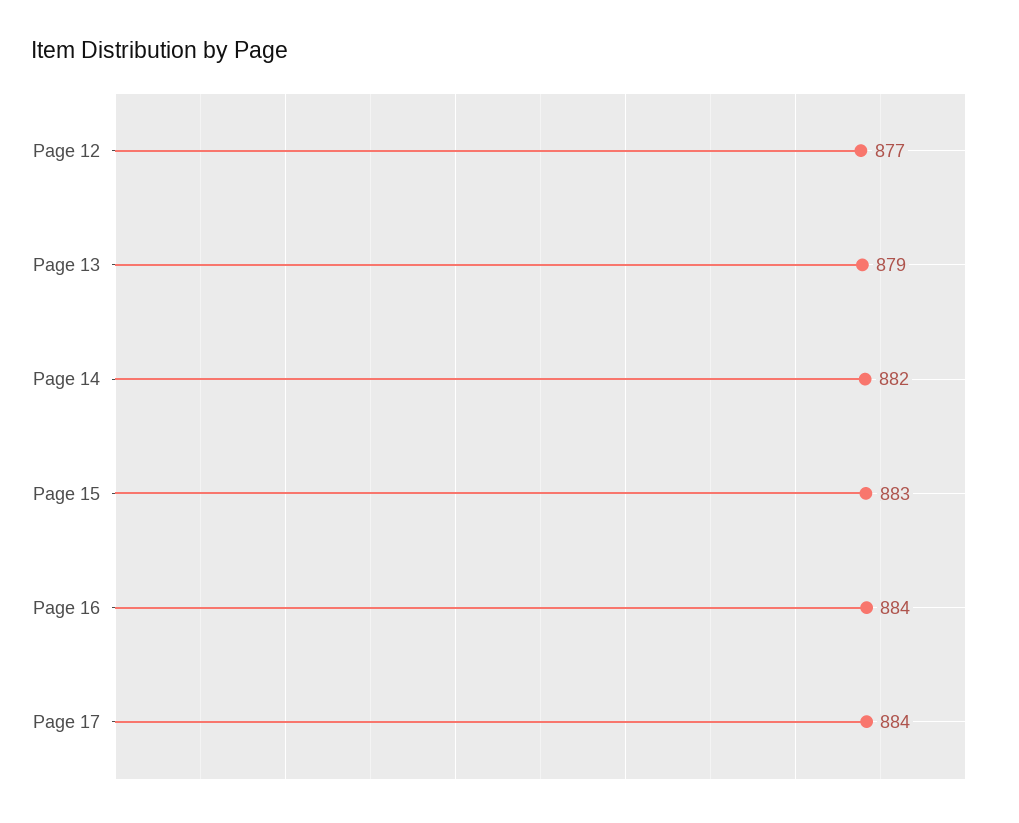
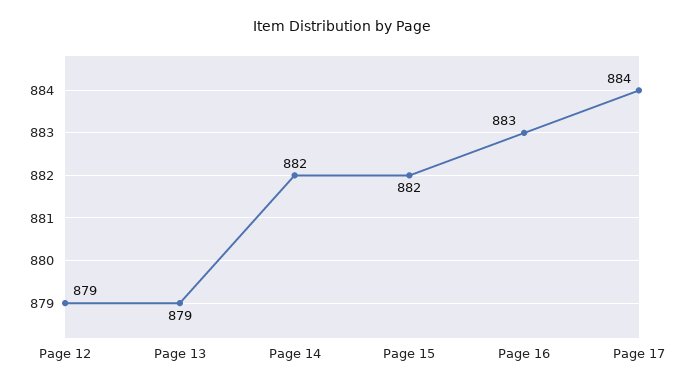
Page 12: 877 -> 879
Page 15: 883 -> 882
Page 16: 884 -> 883

